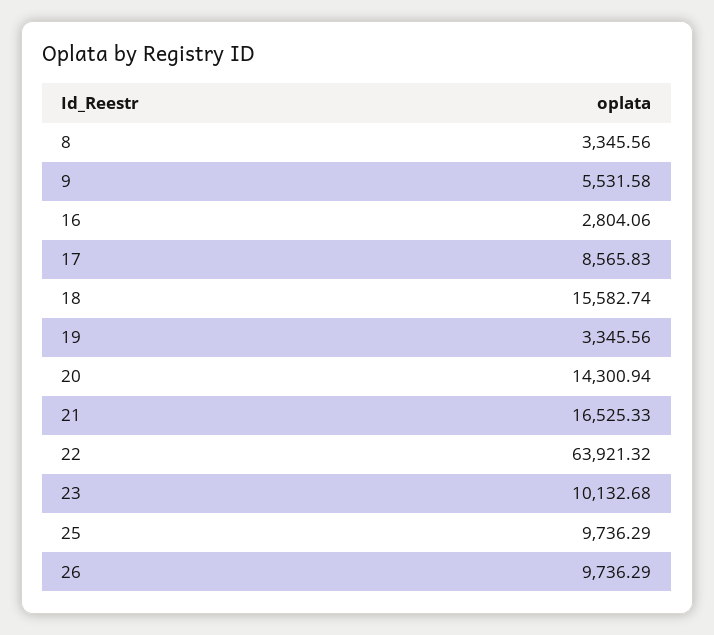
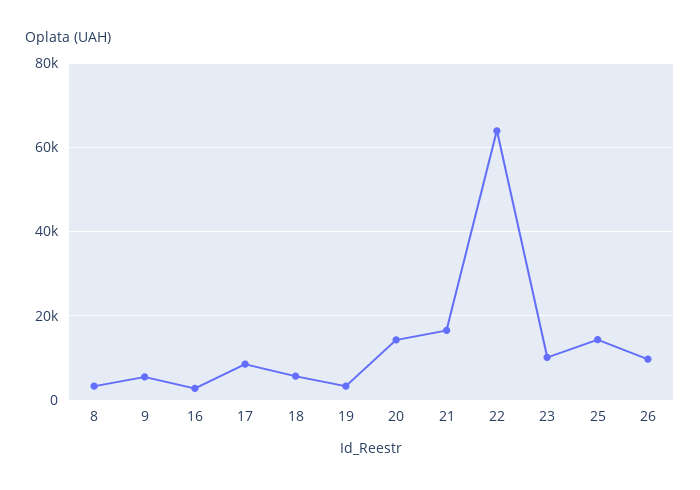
18: 15582.74 -> 6000
25: 9736.29 -> 14000

